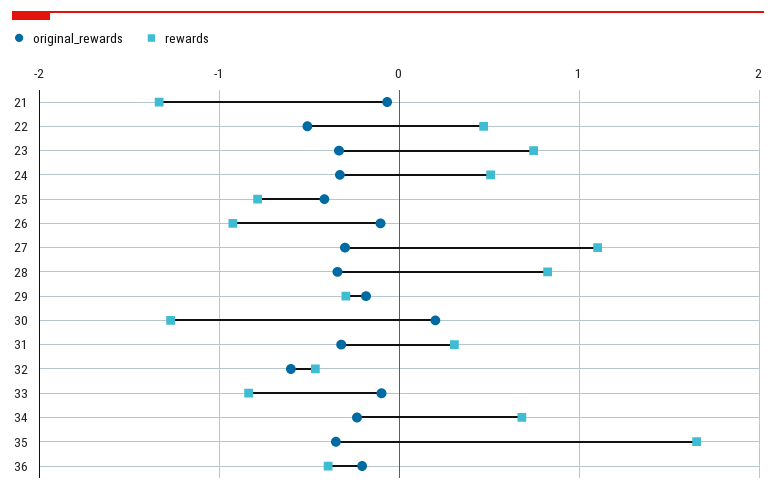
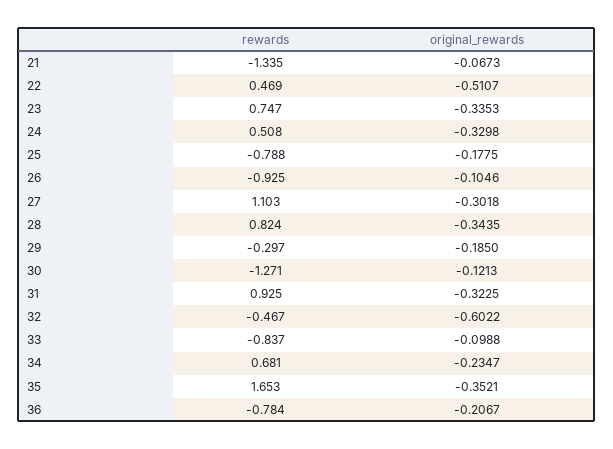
original_rewards, 25: -0.4 -> -0.1775
original_rewards, 30: 0.2 -> -0.1213
rewards, 31: 0.3 -> 0.925
rewards, 36: -0.4 -> -0.784

